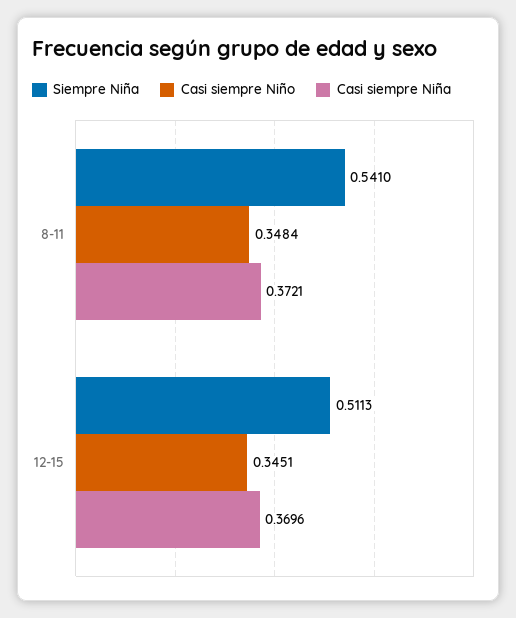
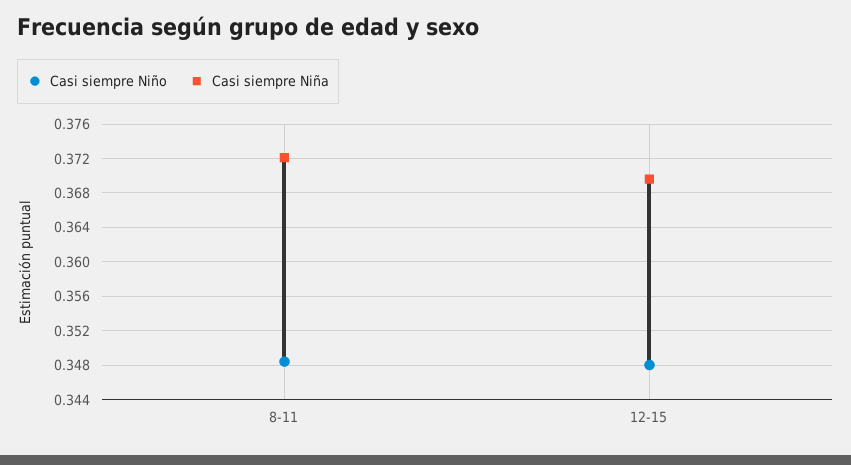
Siempre Niña, 8-11: 0.541 -> none
Siempre Niña, 12-15: 0.5113 -> none
Casi siempre Niño, 12-15: 0.3451 -> 0.348

